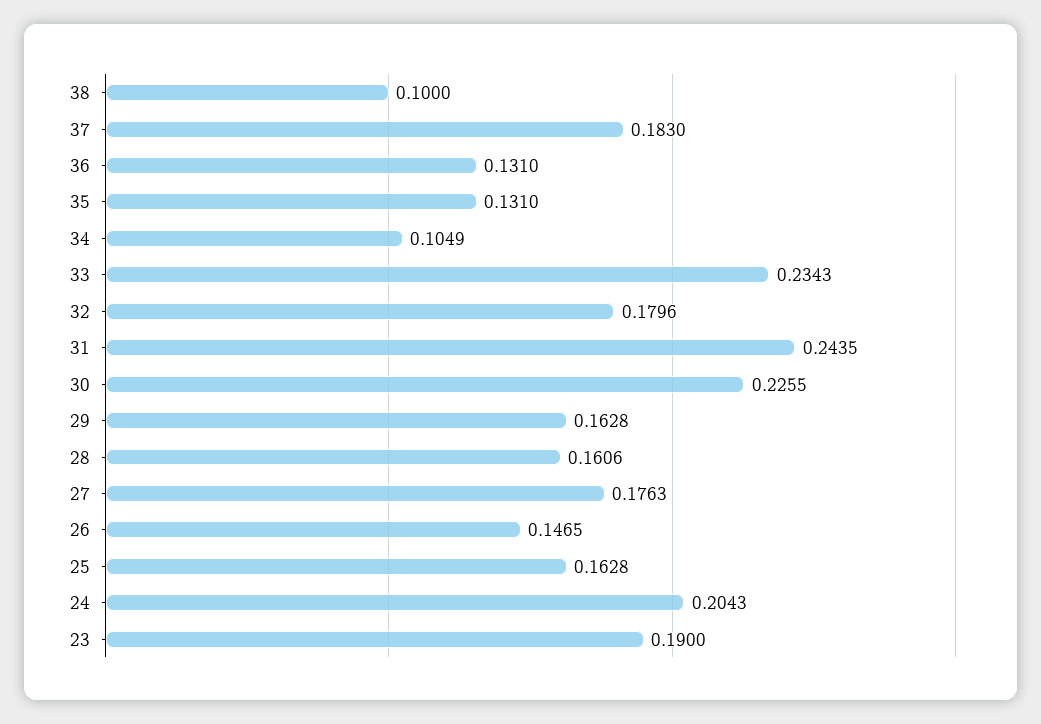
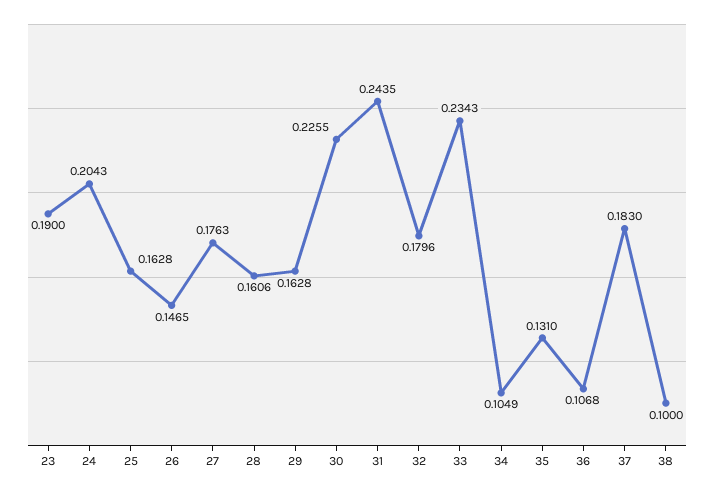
36: 0.131 -> 0.1068

